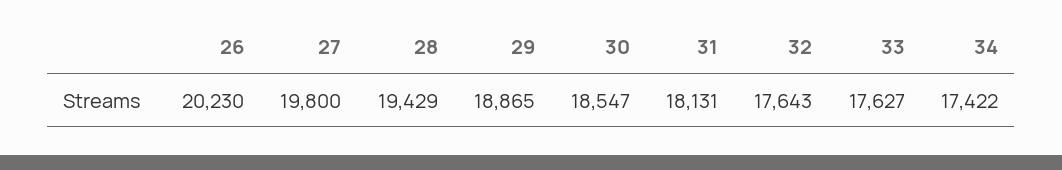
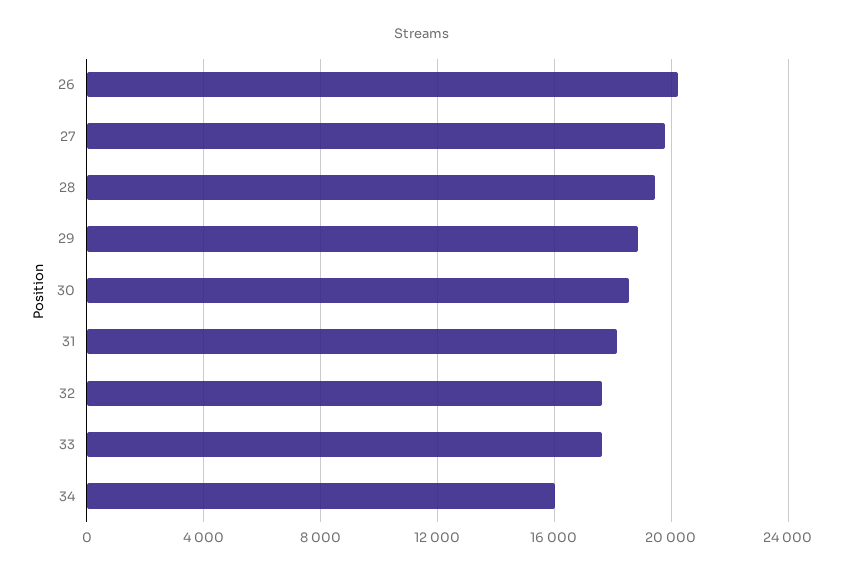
34: 17422 -> 16000

